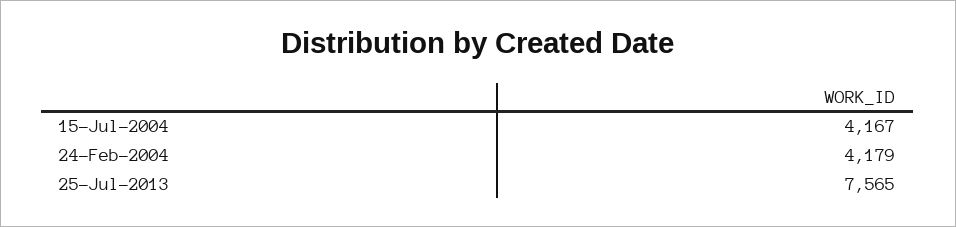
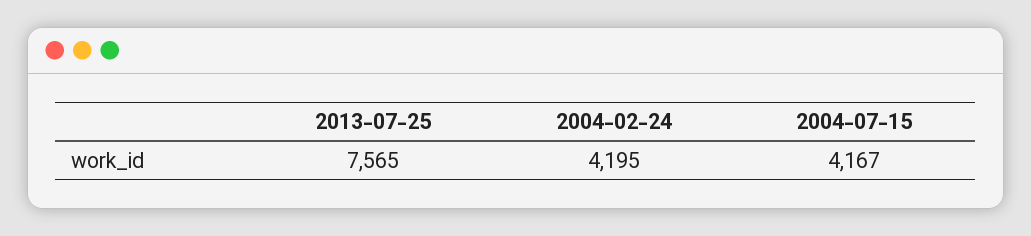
24-Feb-2004: 4179 -> 4195

